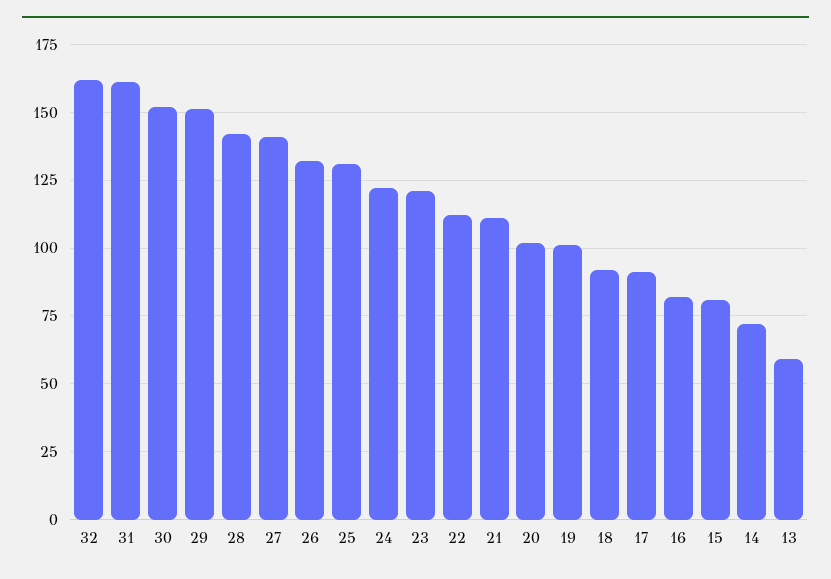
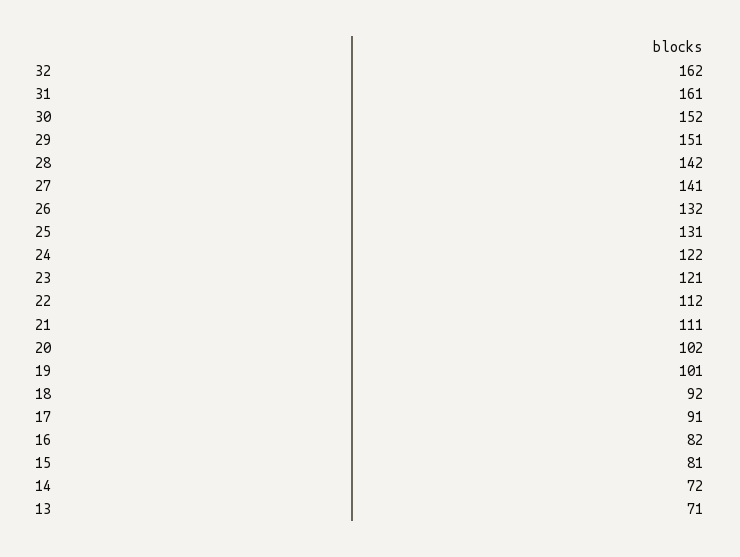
13: 60 -> 71

